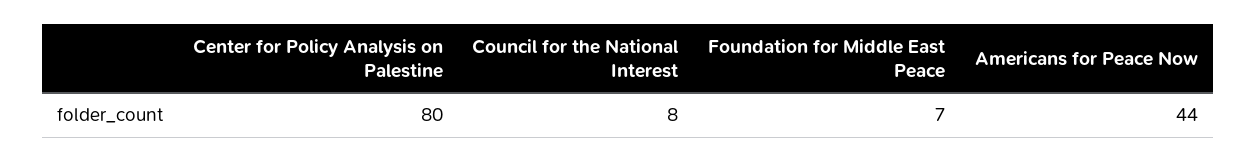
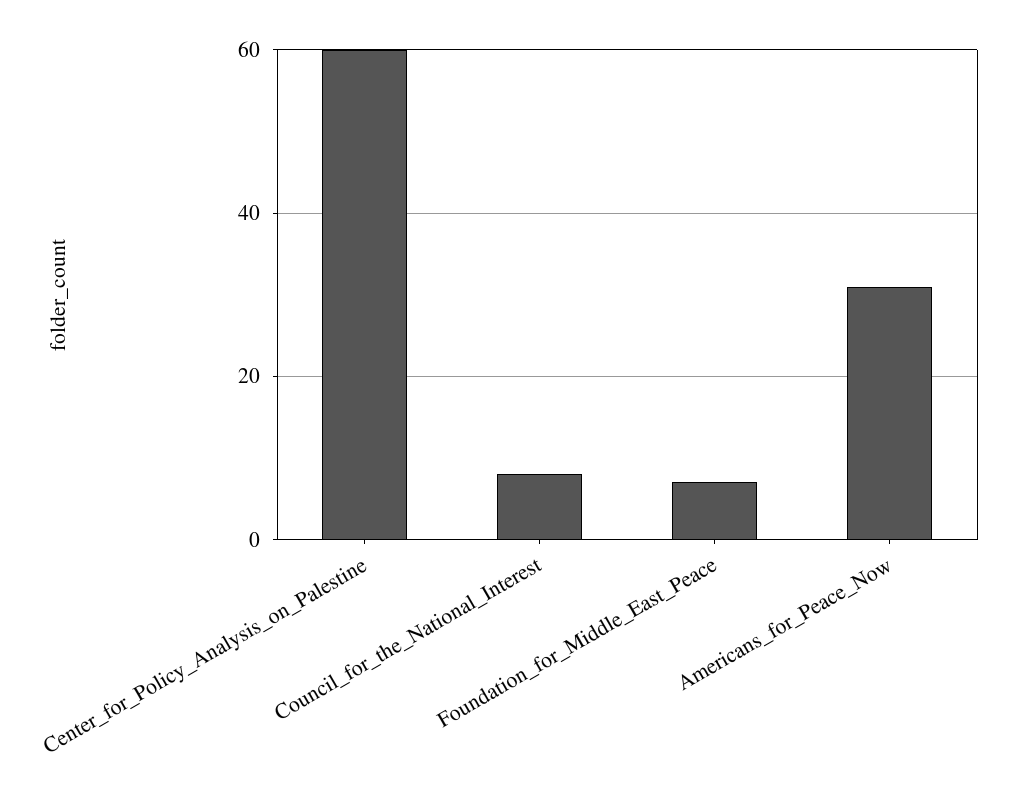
Center for Policy Analysis on Palestine: 80 -> 60
Americans for Peace Now: 44 -> 30

